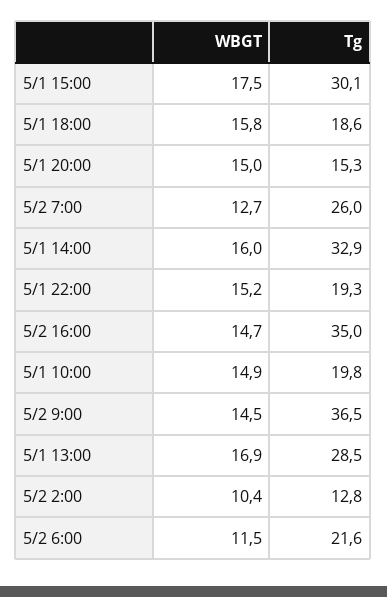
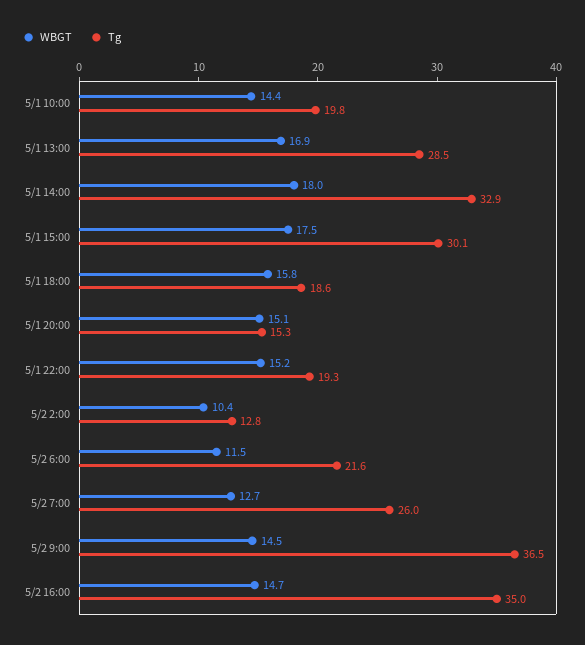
WBGT, 5/1 20:00: 15 -> 15.1
WBGT, 5/1 14:00: 16 -> 18
WBGT, 5/1 10:00: 14.9 -> 14.4

